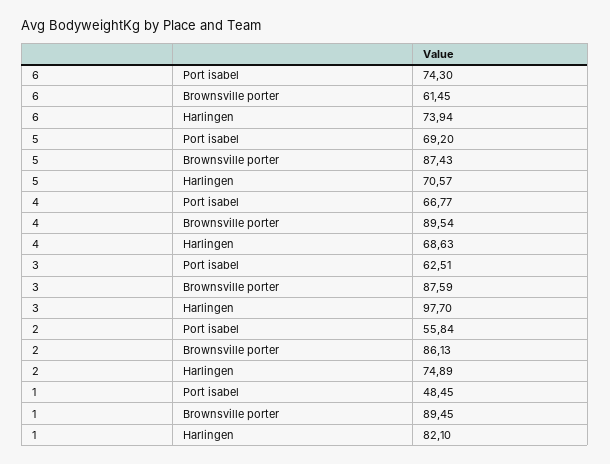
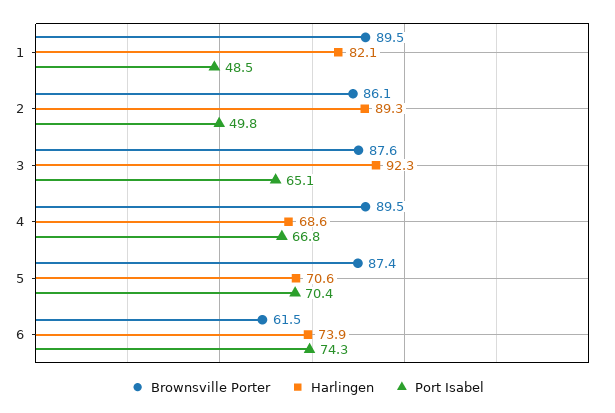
Port isabel, 5: 69.2 -> 70.4
Port isabel, 3: 62.51 -> 65.1
Harlingen, 3: 97.7 -> 92.3
Port isabel, 2: 55.84 -> 49.8
Harlingen, 2: 74.89 -> 89.3

